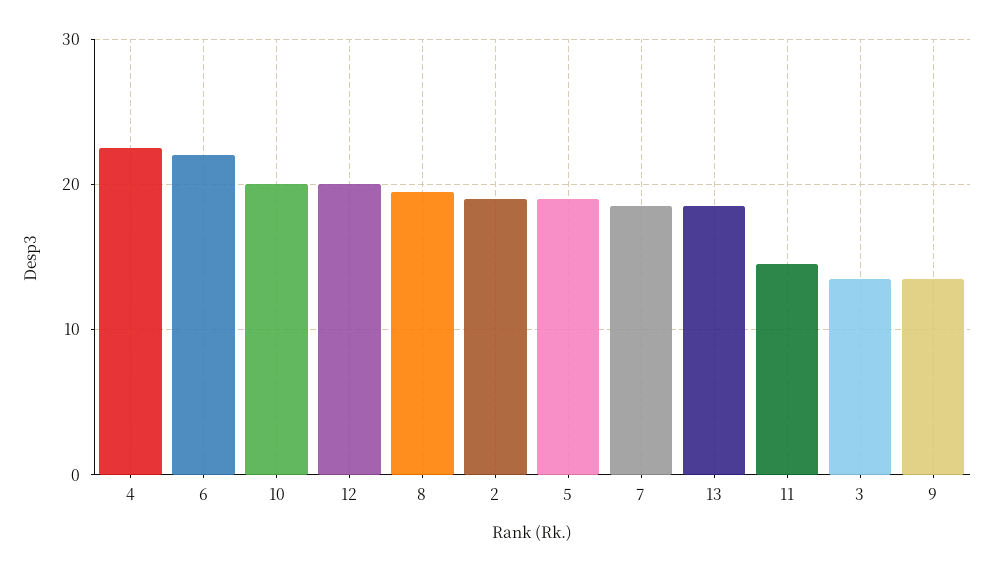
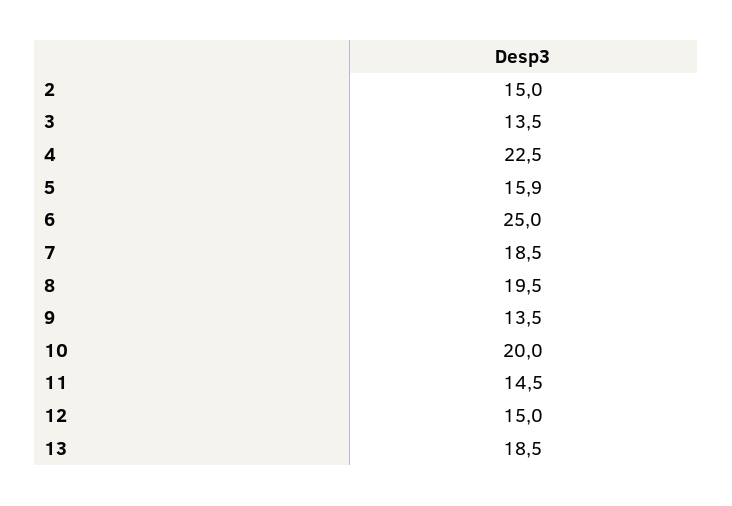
6: 22 -> 25
12: 20 -> 15
2: 19 -> 15
5: 19 -> 15.9

